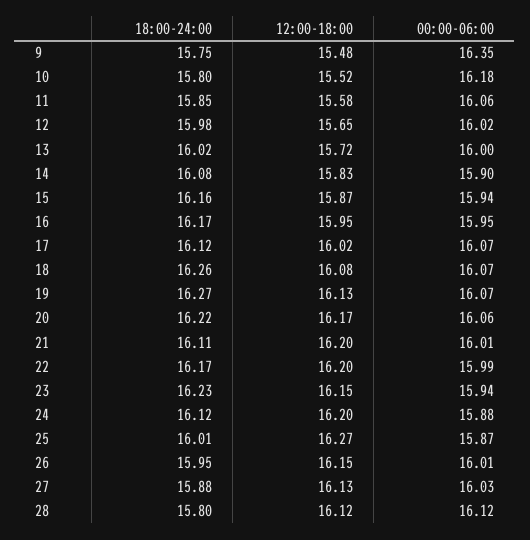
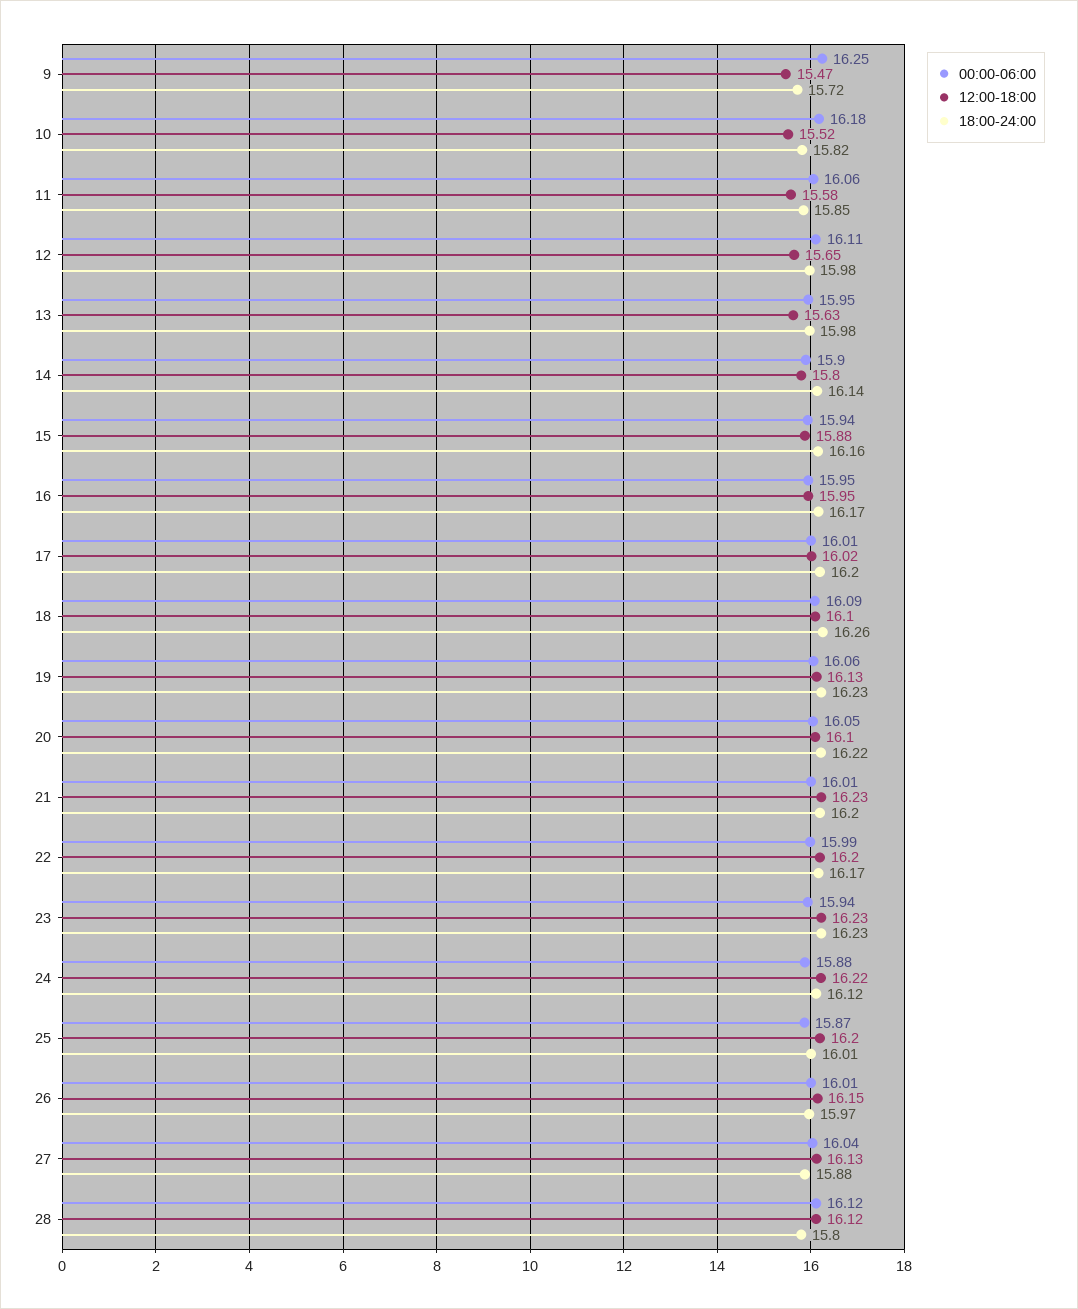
18:00-24:00, 9: 15.75 -> 15.72
12:00-18:00, 9: 15.48 -> 15.47
00:00-06:00, 9: 16.35 -> 16.25
18:00-24:00, 10: 15.8 -> 15.82
00:00-06:00, 12: 16.02 -> 16.11
18:00-24:00, 13: 16.02 -> 15.98
12:00-18:00, 13: 15.72 -> 15.63
00:00-06:00, 13: 16 -> 15.95
18:00-24:00, 14: 16.08 -> 16.14
12:00-18:00, 14: 15.83 -> 15.8
12:00-18:00, 15: 15.87 -> 15.88
18:00-24:00, 17: 16.12 -> 16.2
00:00-06:00, 17: 16.07 -> 16.01
12:00-18:00, 18: 16.08 -> 16.1
00:00-06:00, 18: 16.07 -> 16.09
18:00-24:00, 19: 16.27 -> 16.23
00:00-06:00, 19: 16.07 -> 16.06
12:00-18:00, 20: 16.17 -> 16.1
00:00-06:00, 20: 16.06 -> 16.05
18:00-24:00, 21: 16.11 -> 16.2
12:00-18:00, 21: 16.2 -> 16.23
12:00-18:00, 23: 16.15 -> 16.23
12:00-18:00, 24: 16.2 -> 16.22
12:00-18:00, 25: 16.27 -> 16.2
18:00-24:00, 26: 15.95 -> 15.97
00:00-06:00, 27: 16.03 -> 16.04

